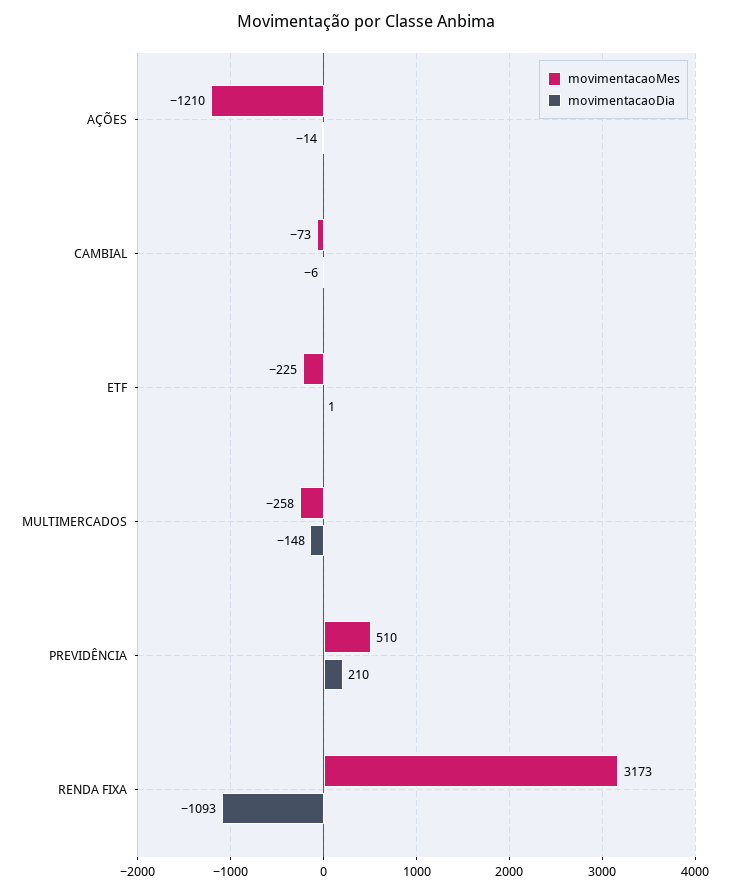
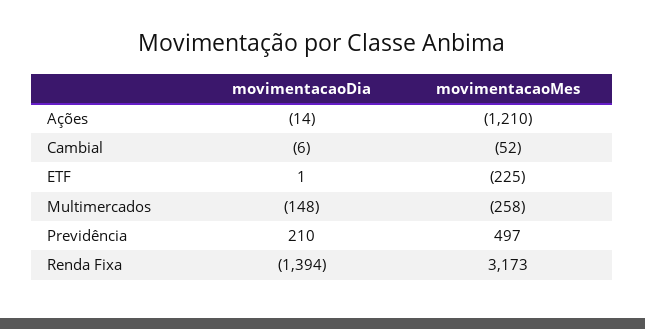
movimentacaoMes, CAMBIAL: -73 -> -52
movimentacaoMes, PREVIDÊNCIA: 510 -> 497
movimentacaoDia, RENDA FIXA: -1093 -> -1394

